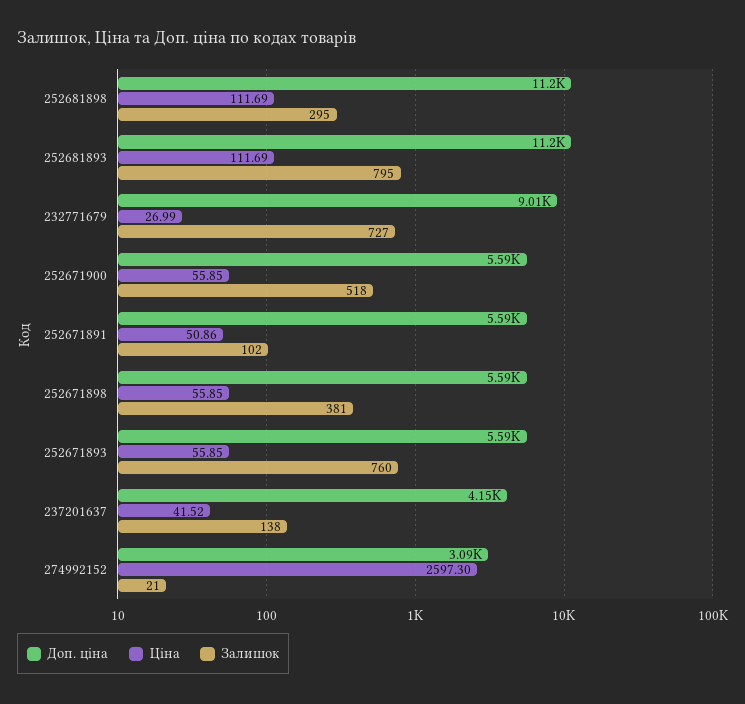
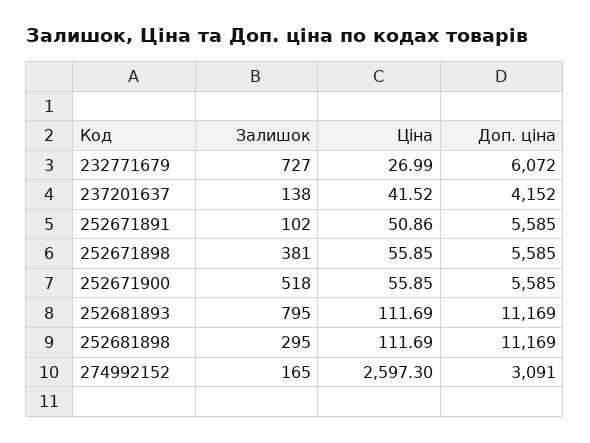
Доп. ціна, 232771679: 9010 -> 6072
Доп. ціна, 252671893: 5590 -> none
Ціна, 252671893: 55.85 -> none
Залишок, 252671893: 760 -> none
Залишок, 274992152: 21 -> 165

